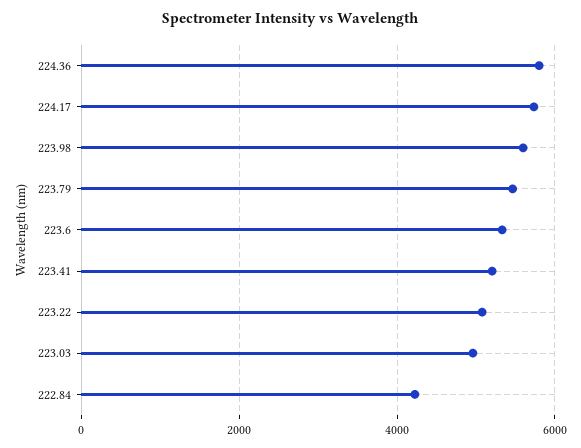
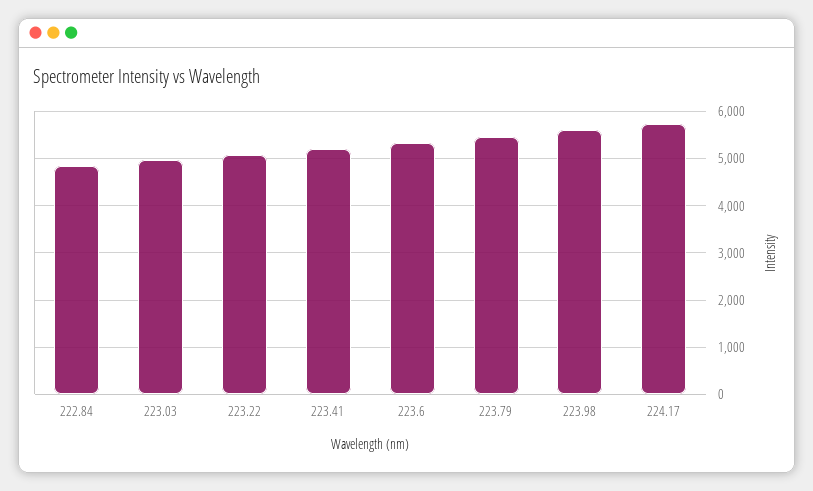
224.36: 5800 -> none
222.84: 4200 -> 4800

